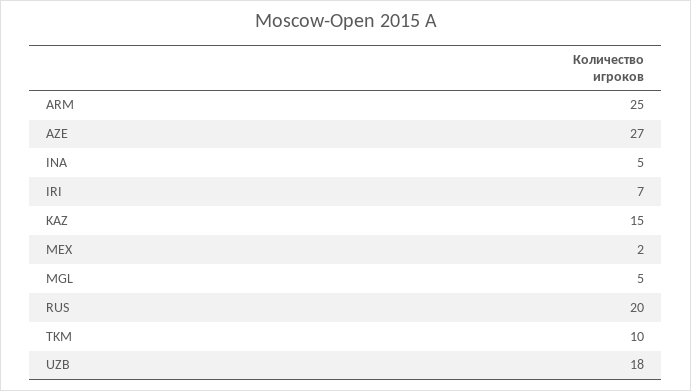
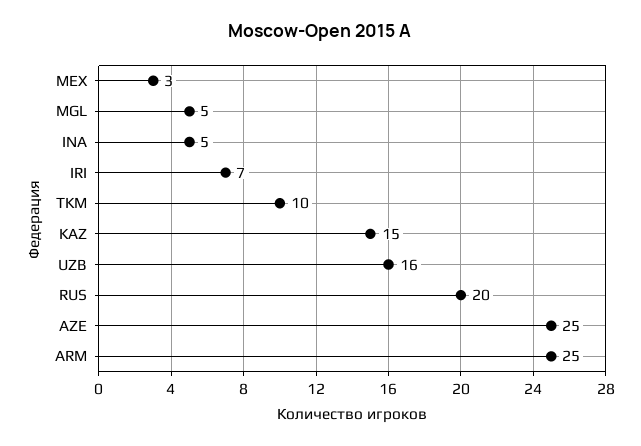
AZE: 27 -> 25
MEX: 2 -> 3
UZB: 18 -> 16

